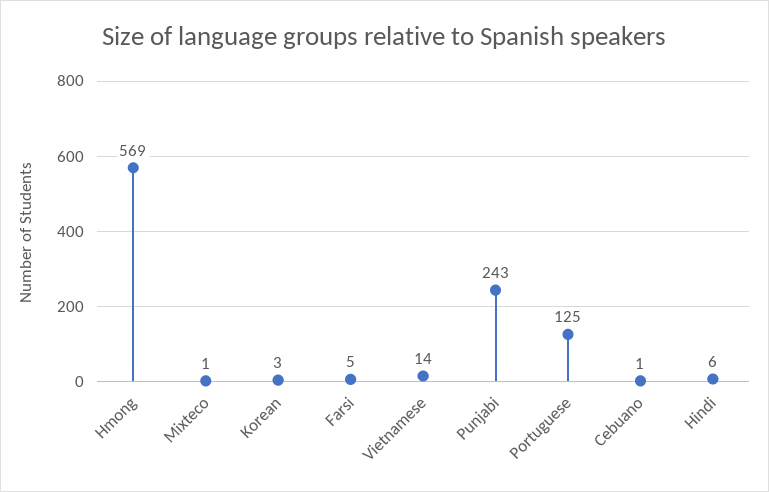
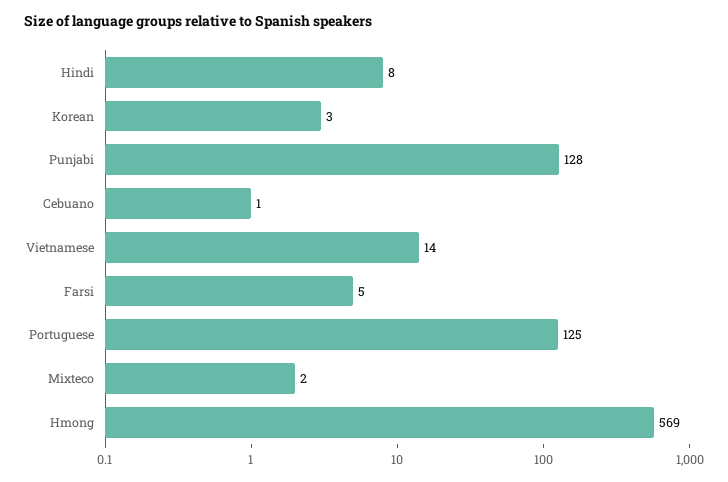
Mixteco: 1 -> 2
Punjabi: 243 -> 128
Hindi: 6 -> 8

